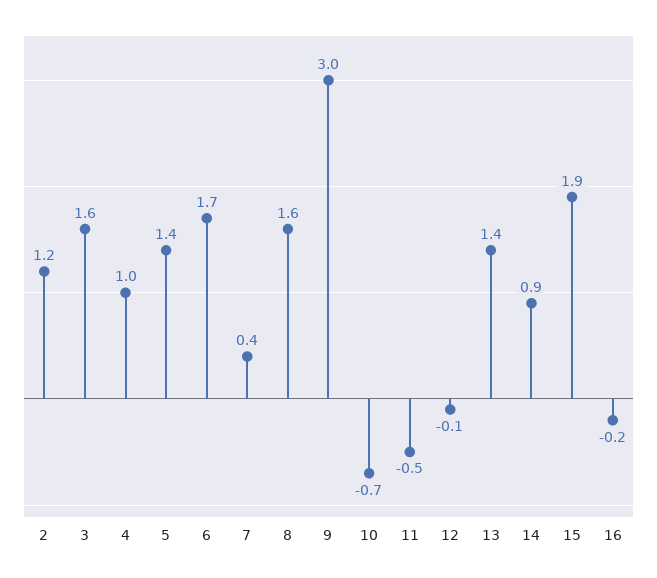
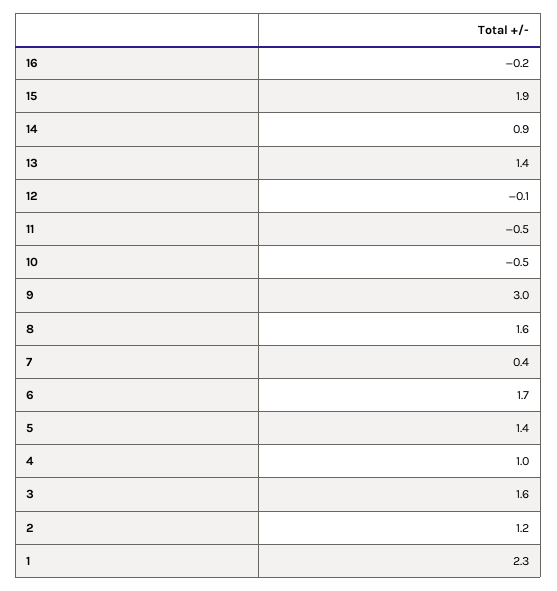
10: -0.7 -> -0.5
1: none -> 2.3

